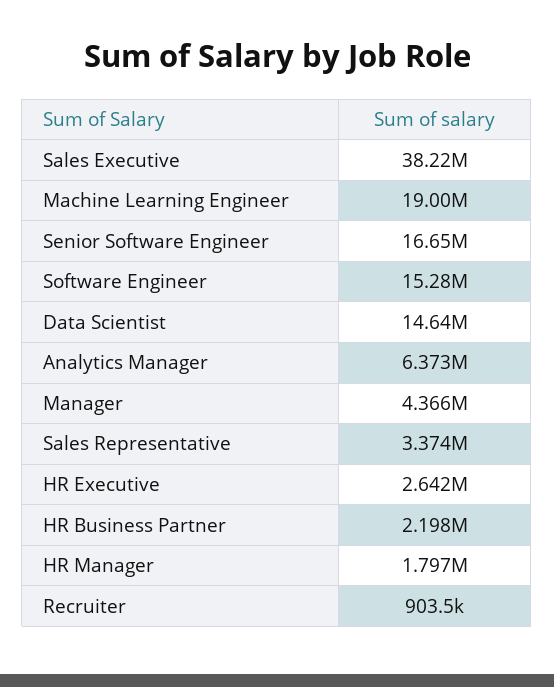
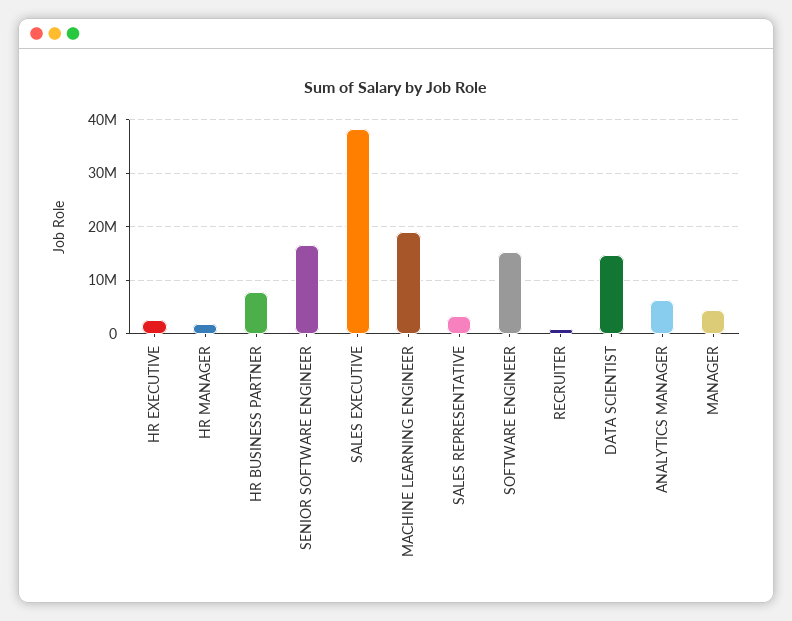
HR Business Partner: 2198000 -> 8000000

